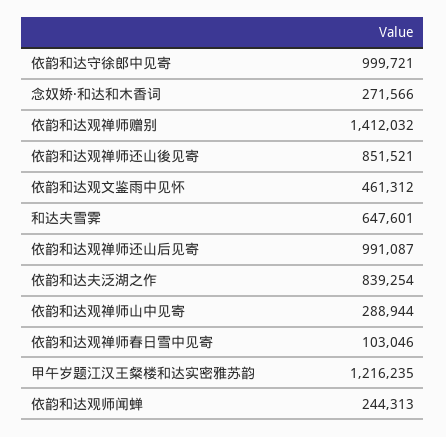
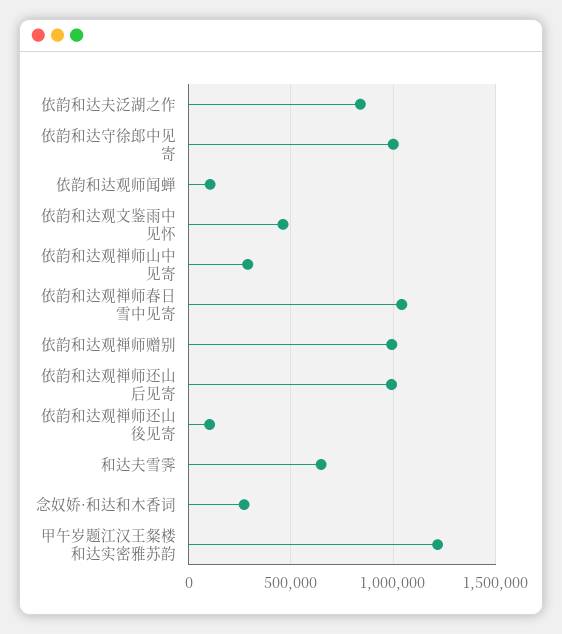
依韵和达观禅师赠别: 1412032 -> 1000000
依韵和达观禅师还山後见寄: 851521 -> 100000
依韵和达观禅师春日雪中见寄: 103046 -> 1050000
依韵和达观师闻蝉: 244313 -> 100000

